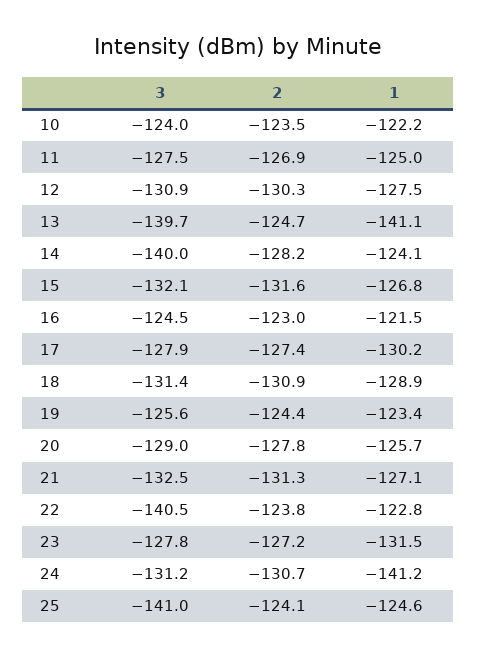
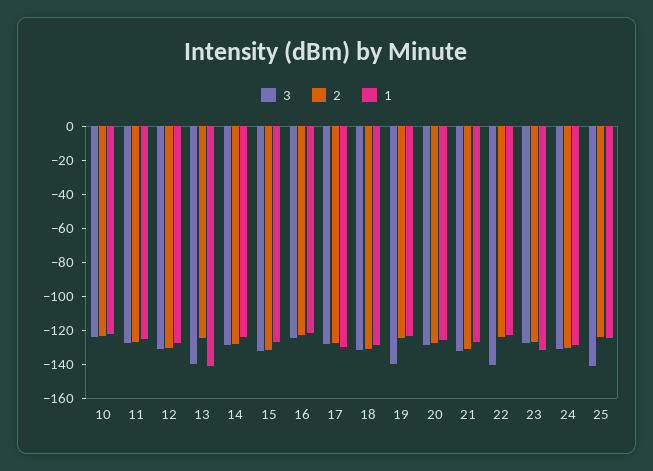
3, 14: -140 -> -130
3, 19: -125.6 -> -140
1, 24: -141.2 -> -130

